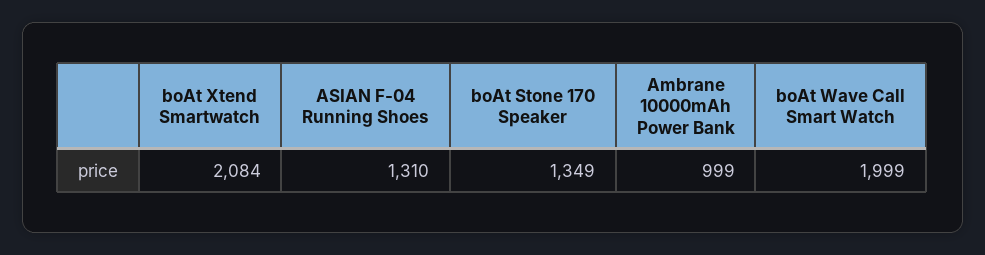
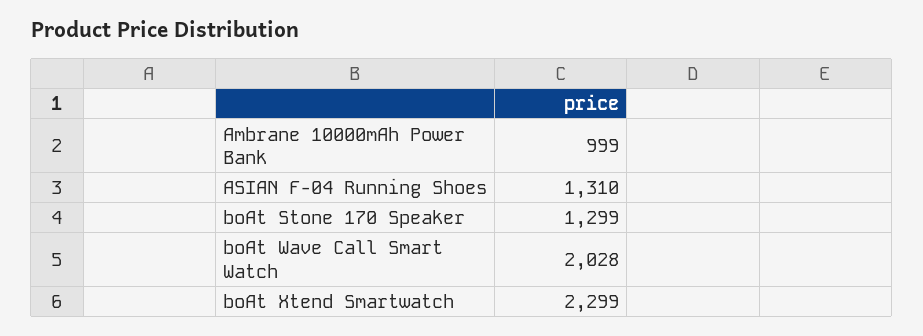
boAt Xtend Smartwatch: 2084 -> 2299
boAt Stone 170 Speaker: 1349 -> 1299
boAt Wave Call Smart Watch: 1999 -> 2028

